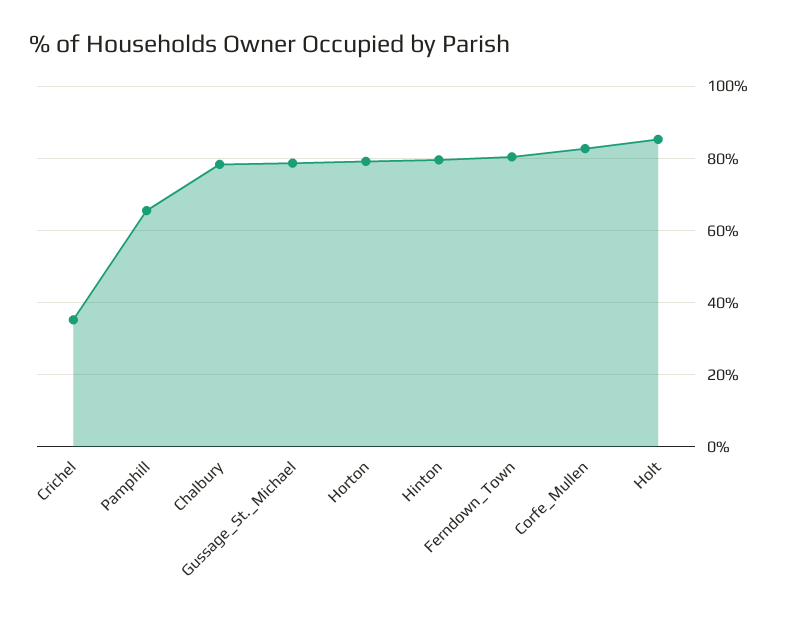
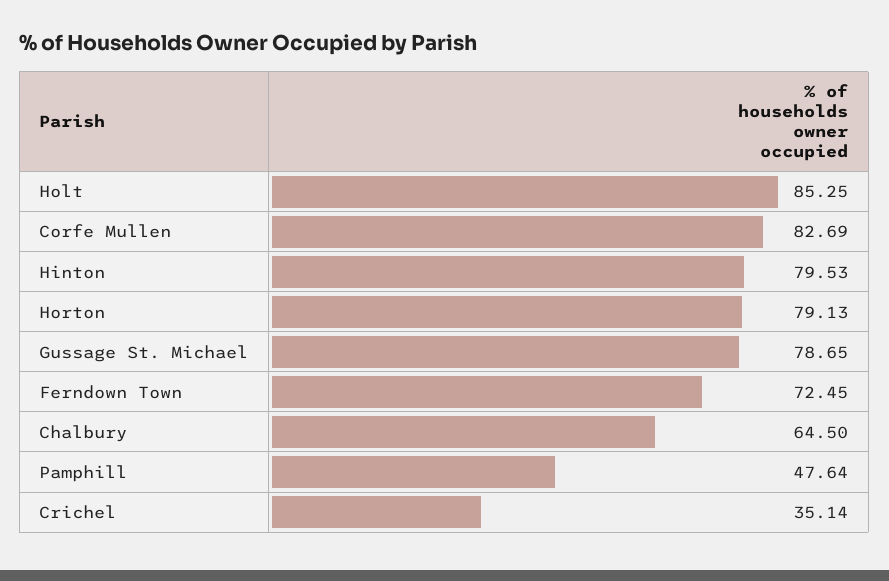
Pamphill: 66 -> 47.64
Chalbury: 78 -> 64.5
Ferndown_Town: 80 -> 72.45

